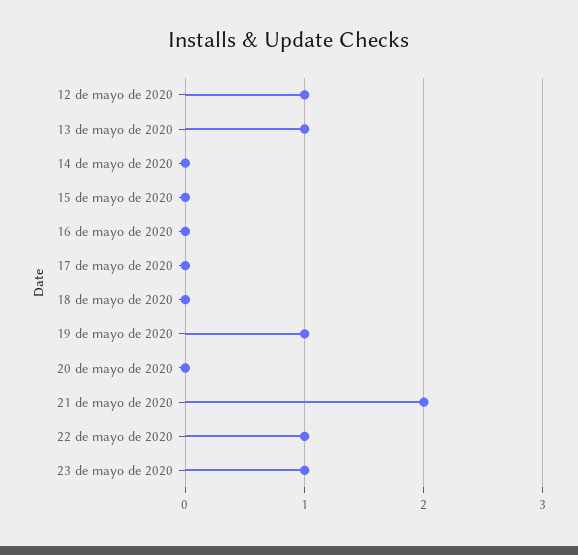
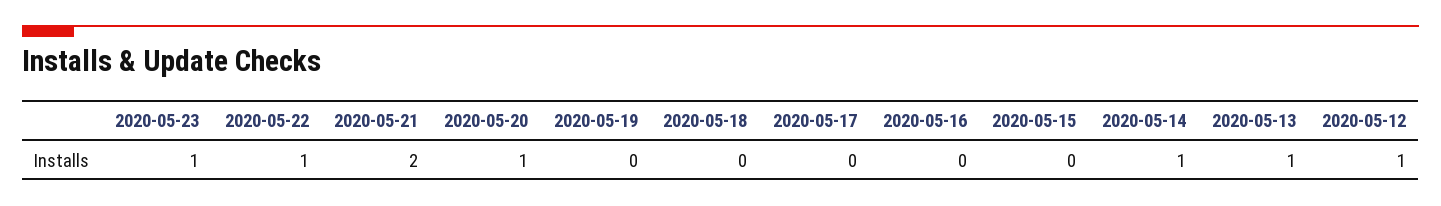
14 de mayo de 2020: 0 -> 1
19 de mayo de 2020: 1 -> 0
20 de mayo de 2020: 0 -> 1

